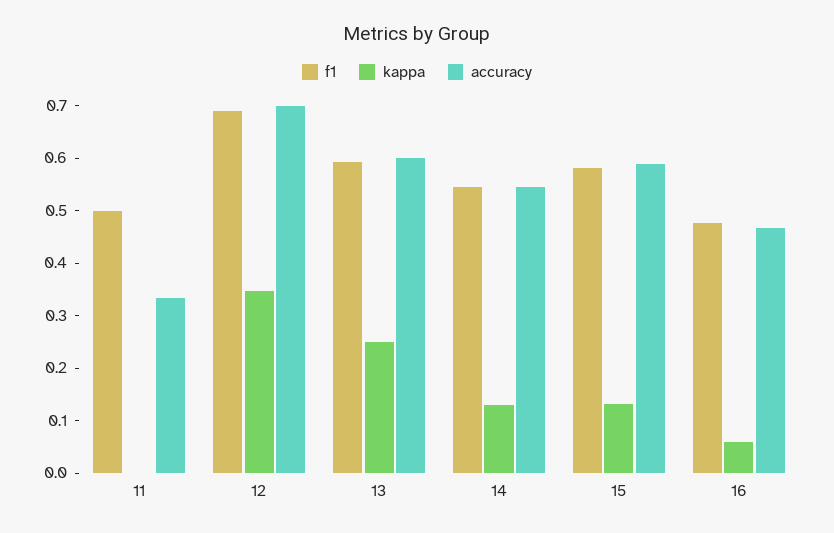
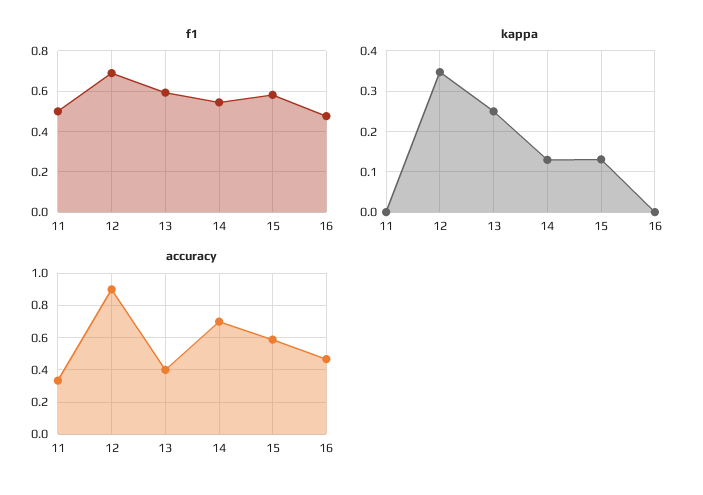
accuracy, 12: 0.7 -> 0.9
accuracy, 13: 0.6 -> 0.4
accuracy, 14: 0.54 -> 0.7
kappa, 16: 0.06 -> 0

